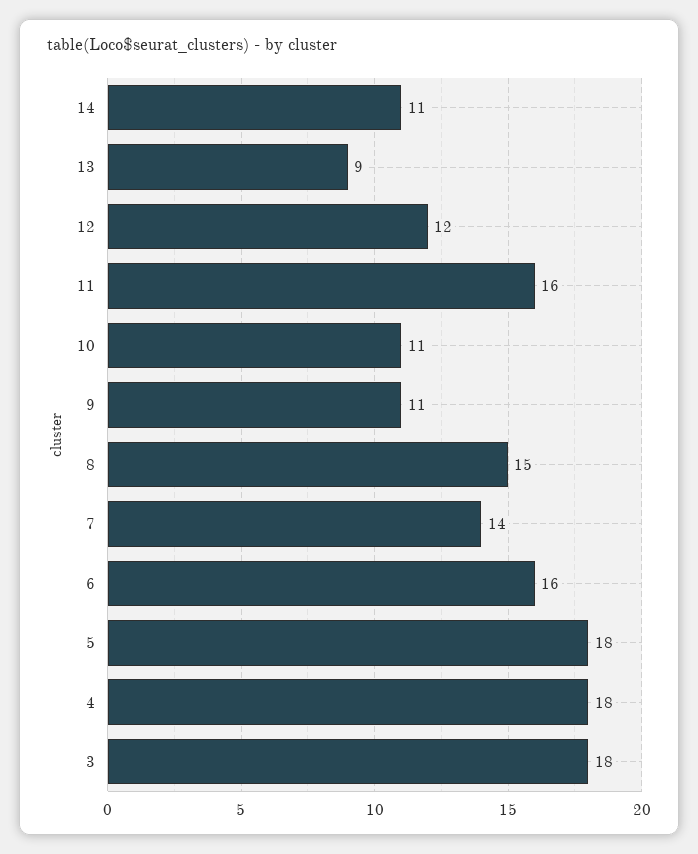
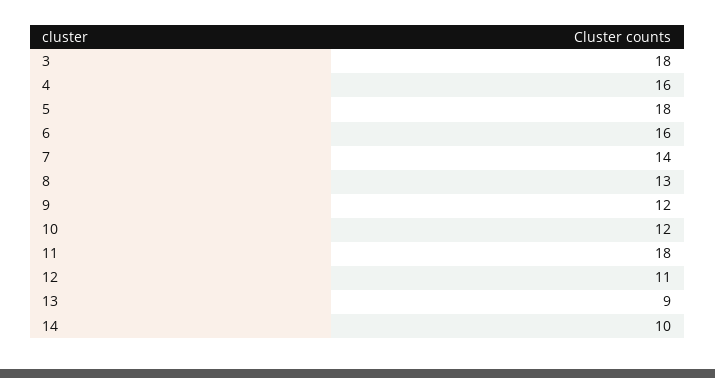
14: 11 -> 10
12: 12 -> 11
11: 16 -> 18
10: 11 -> 12
9: 11 -> 12
8: 15 -> 13
4: 18 -> 16

